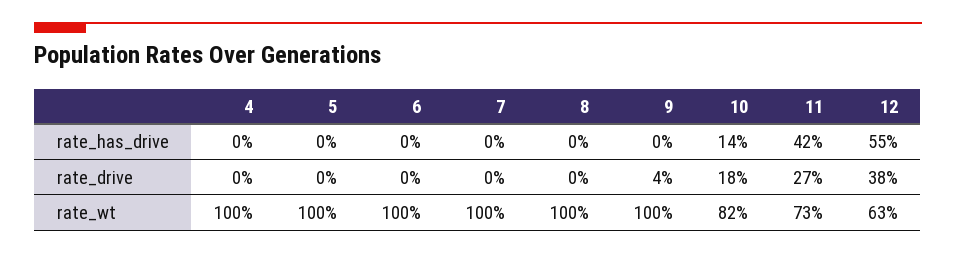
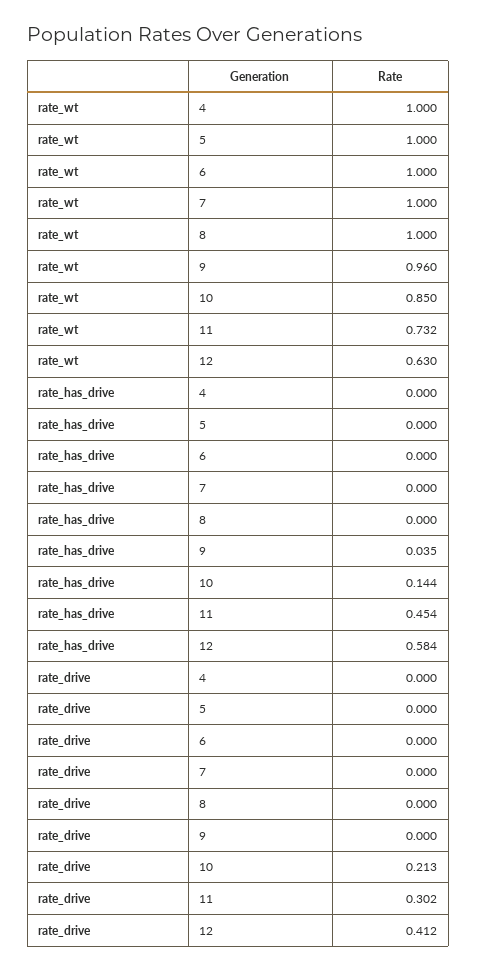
9, rate_has_drive: 0 -> 0.035
11, rate_has_drive: 0.42 -> 0.454
12, rate_has_drive: 0.55 -> 0.584
9, rate_drive: 0.04 -> 0
10, rate_drive: 0.18 -> 0.213
11, rate_drive: 0.27 -> 0.302
12, rate_drive: 0.38 -> 0.412
9, rate_wt: 1 -> 0.96
10, rate_wt: 0.82 -> 0.85

